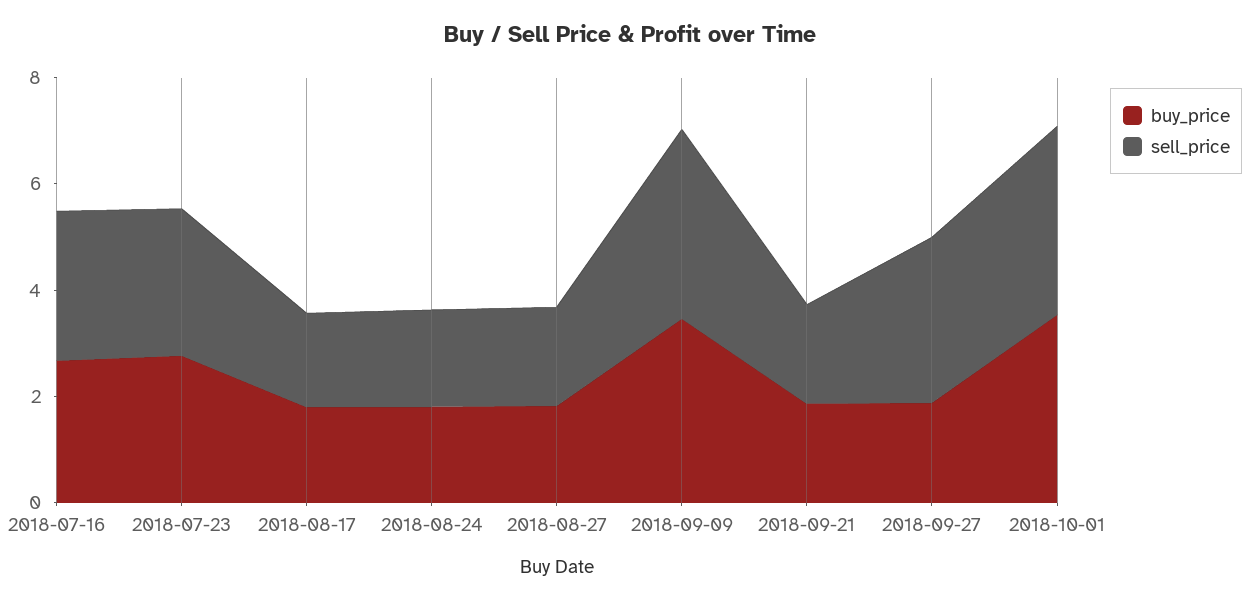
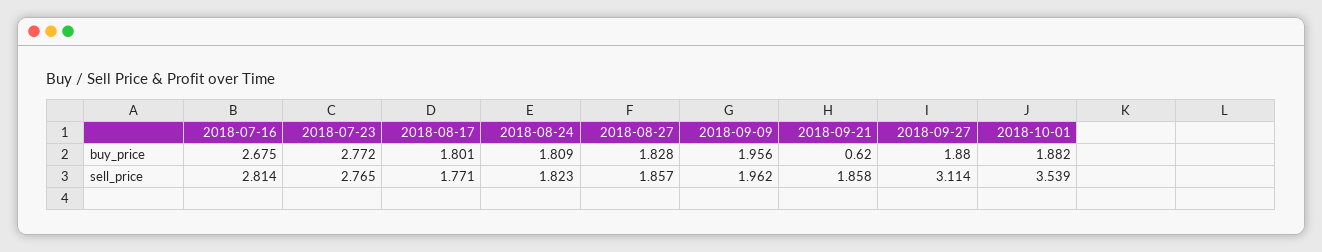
buy_price, 2018-09-09: 3.5 -> 1.956
sell_price, 2018-09-09: 3.5 -> 1.962
buy_price, 2018-09-21: 2 -> 0.62
buy_price, 2018-10-01: 3.5 -> 1.882

